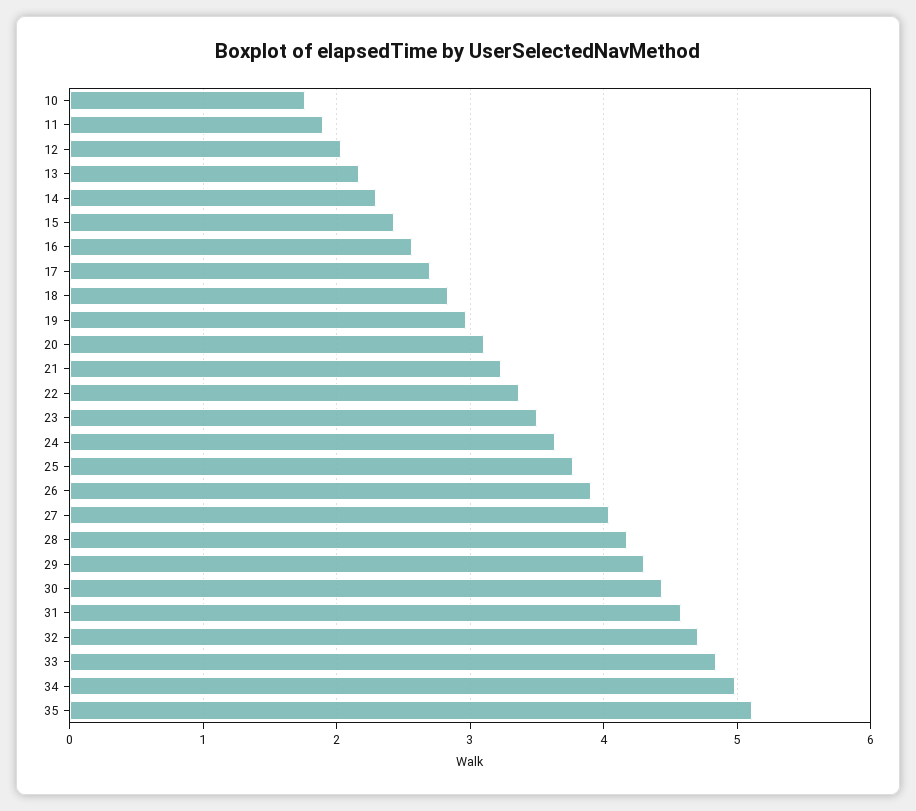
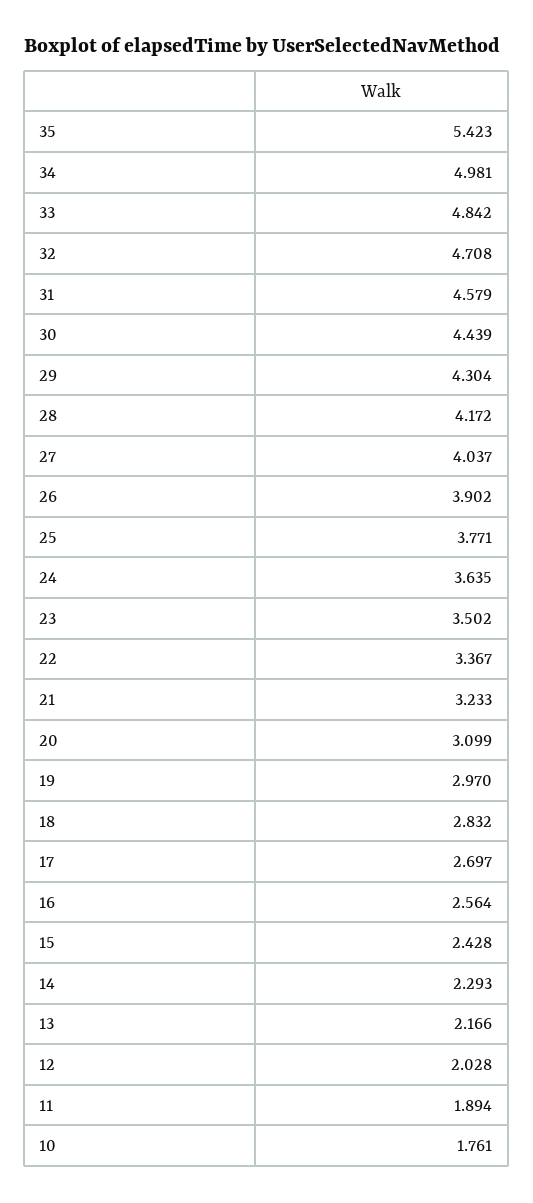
35: 5.1 -> 5.423

